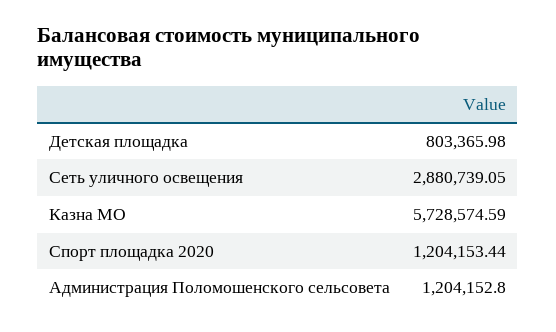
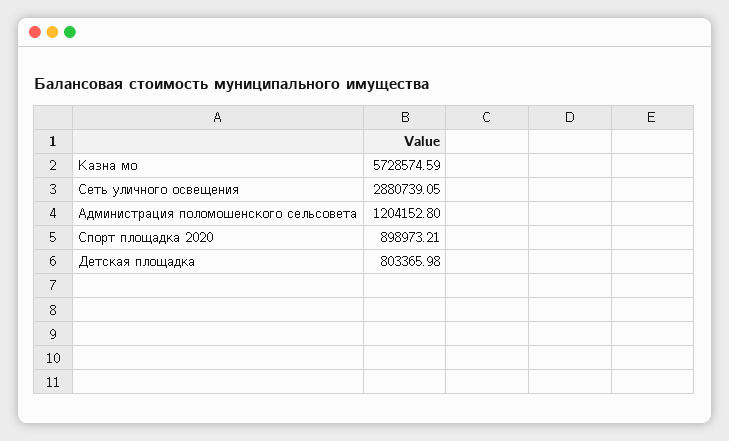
Спорт площадка 2020: 1204153.44 -> 898973.21

